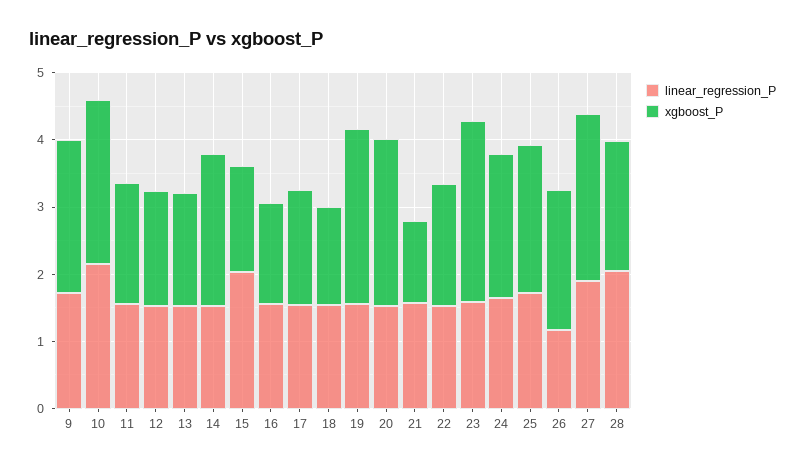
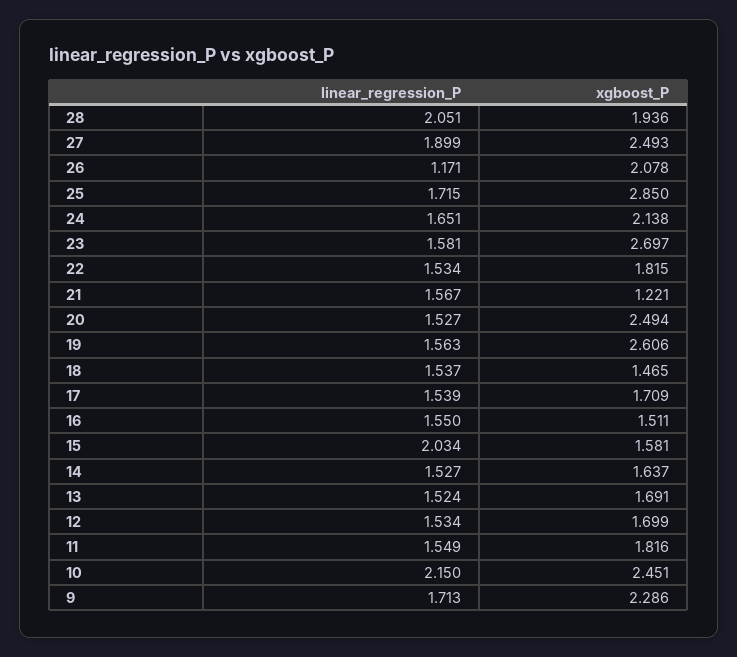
xgboost_P, 14: 2.2 -> 1.637
xgboost_P, 25: 2.2 -> 2.85

